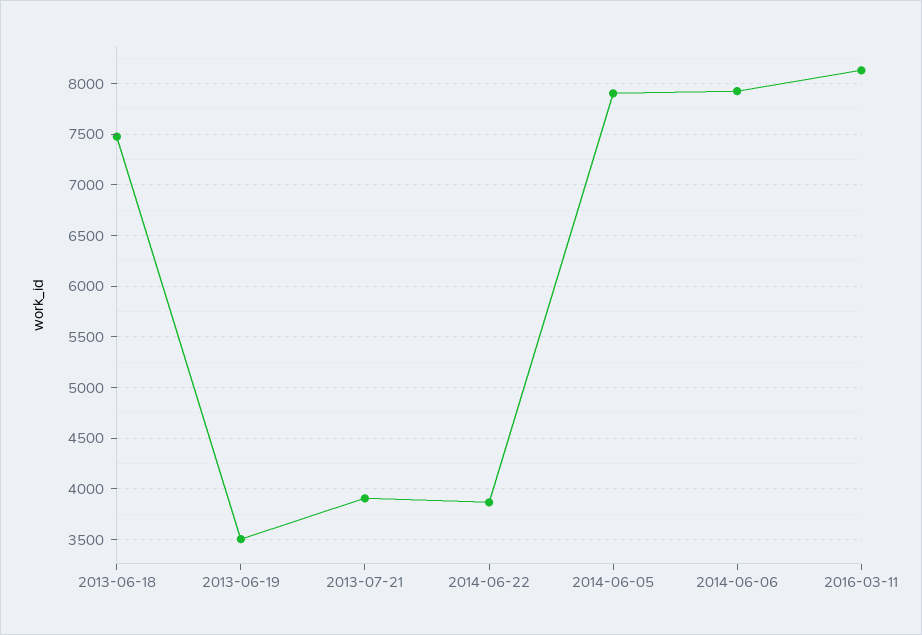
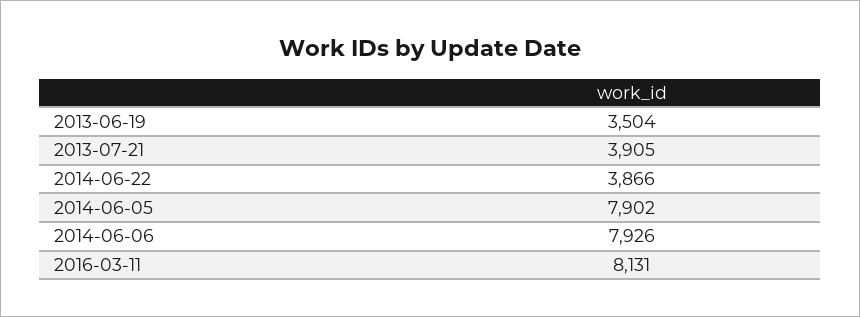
2013-06-18: 7500 -> none

